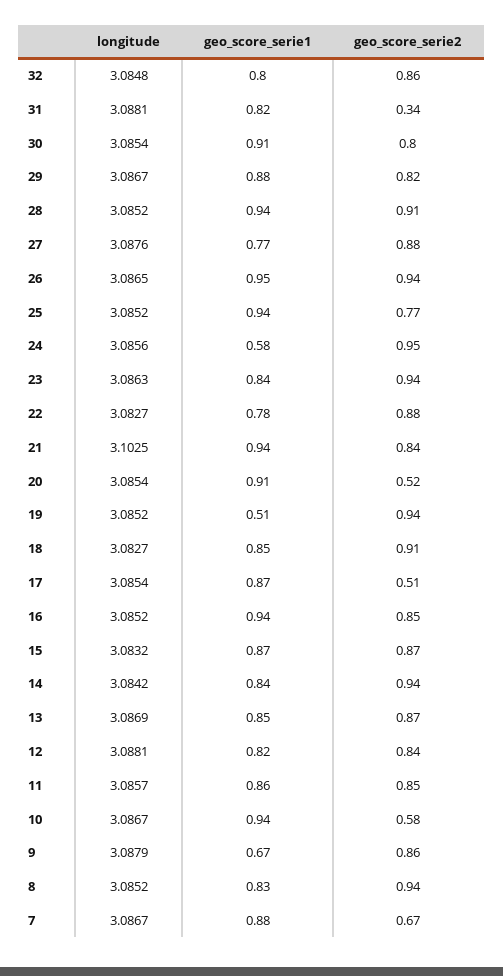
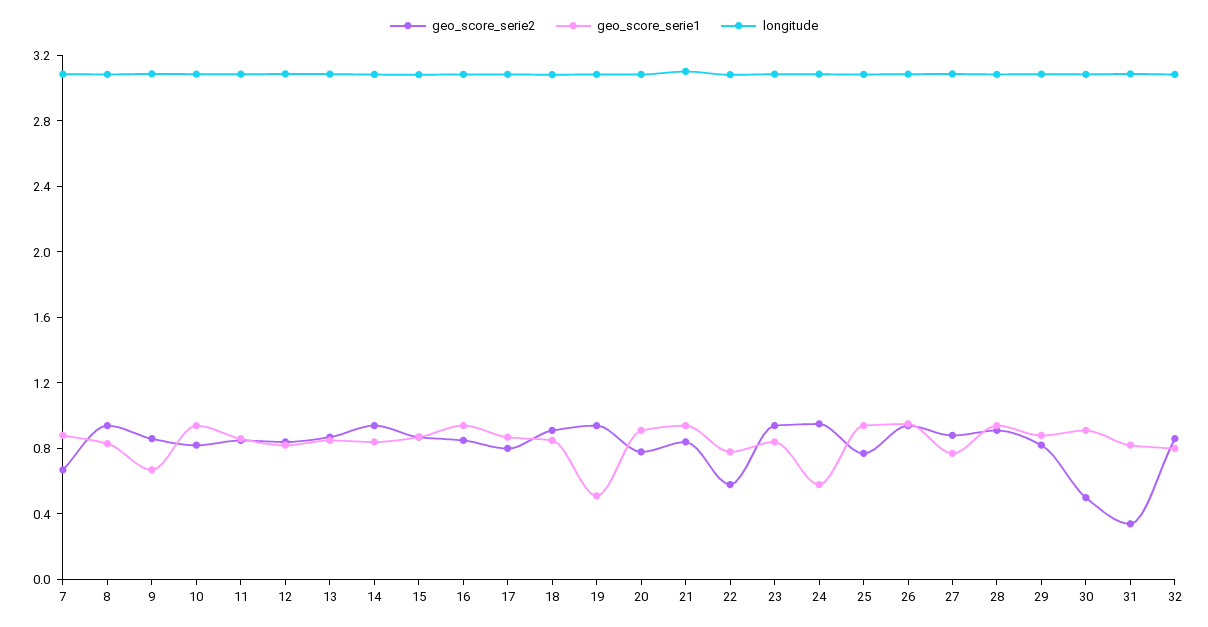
geo_score_serie2, 30: 0.8 -> 0.5
geo_score_serie2, 22: 0.88 -> 0.6
geo_score_serie2, 20: 0.52 -> 0.8
geo_score_serie2, 17: 0.51 -> 0.8
geo_score_serie2, 10: 0.58 -> 0.8

